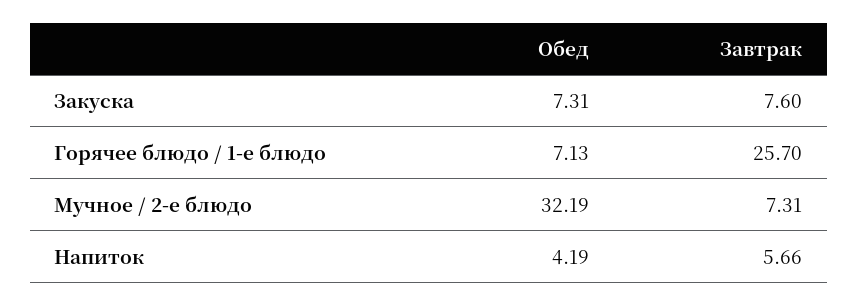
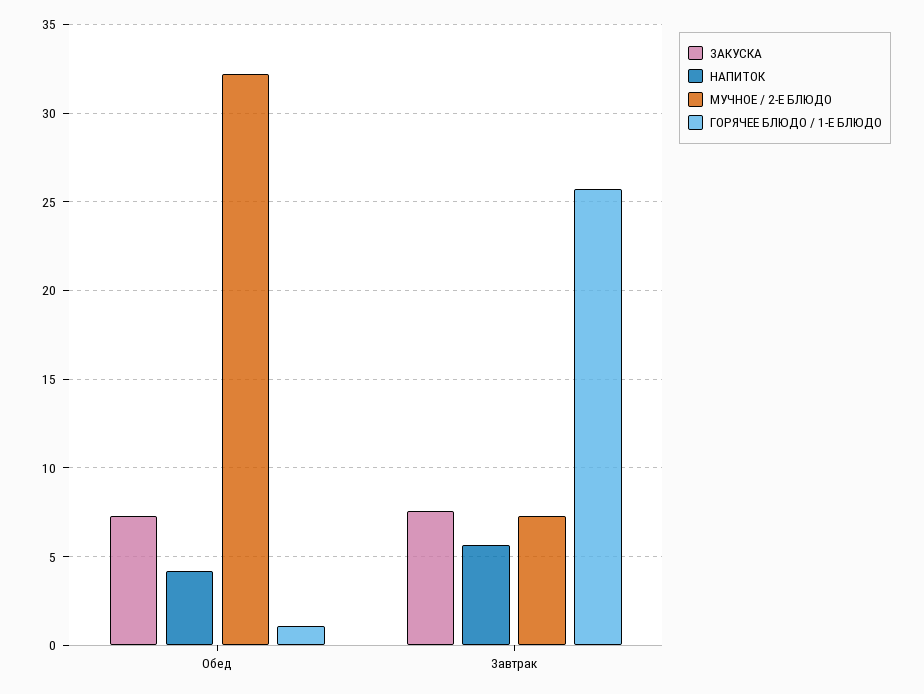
Горячее блюдо / 1-е блюдо, Обед: 7.13 -> 1

